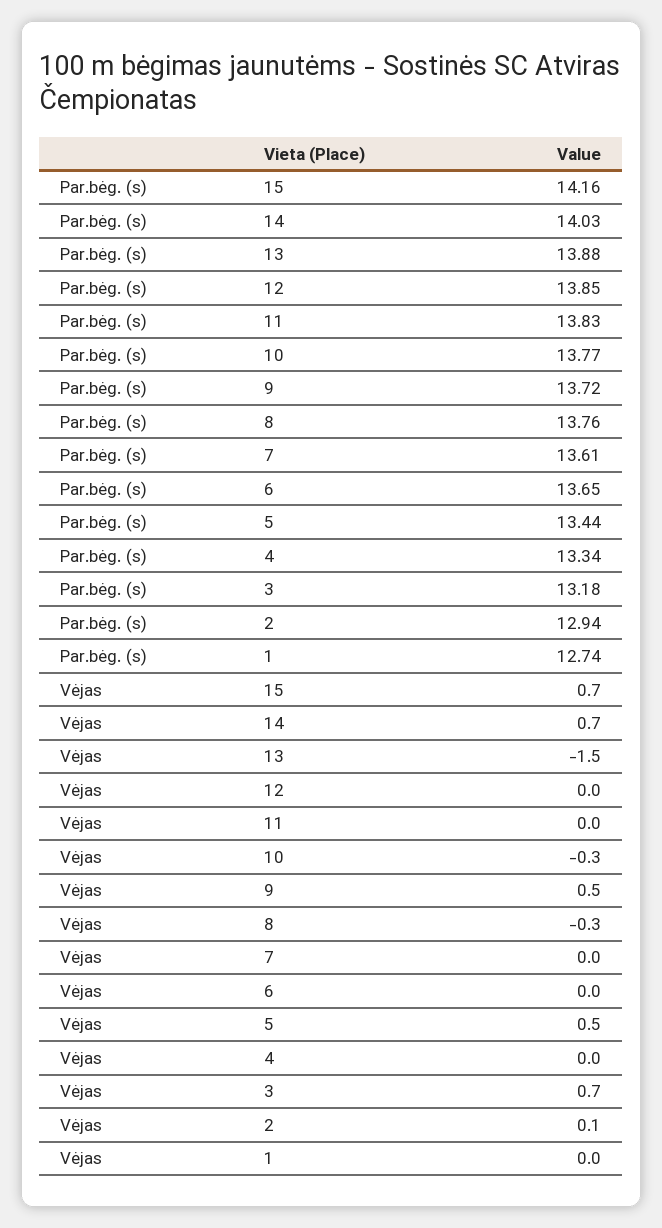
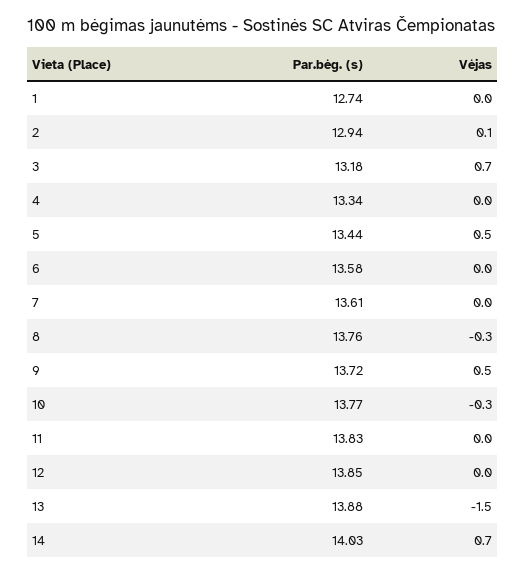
Par.bėg. (s), 15: 14.16 -> none
Par.bėg. (s), 6: 13.65 -> 13.58
Vėjas, 15: 0.7 -> none

